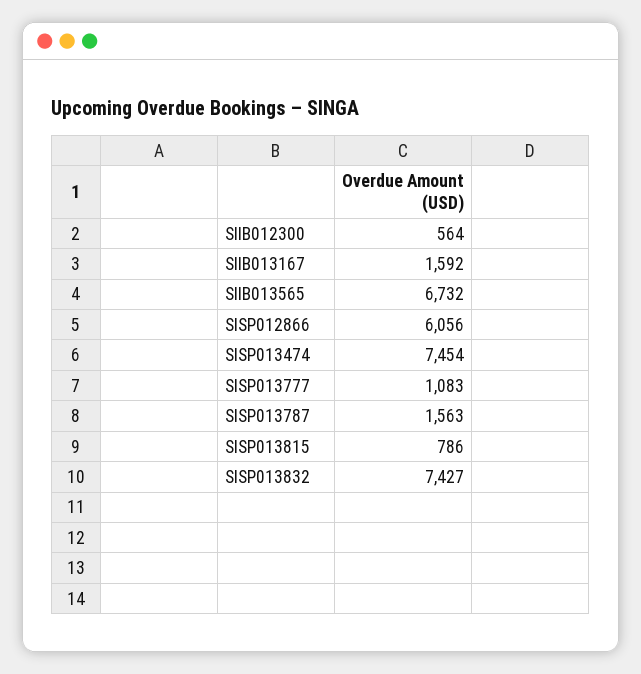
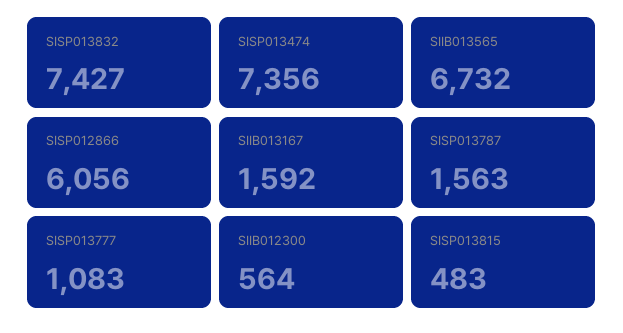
SISP013474: 7454 -> 7356
SISP013815: 786 -> 483

